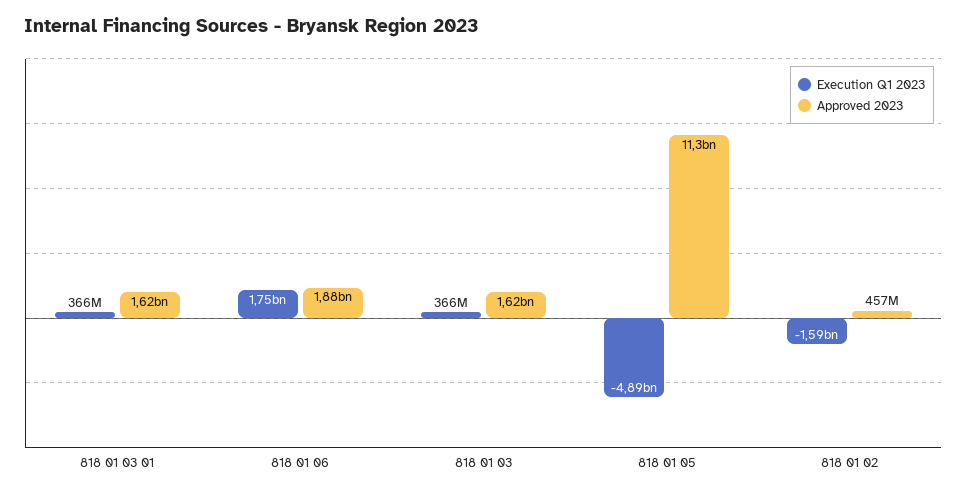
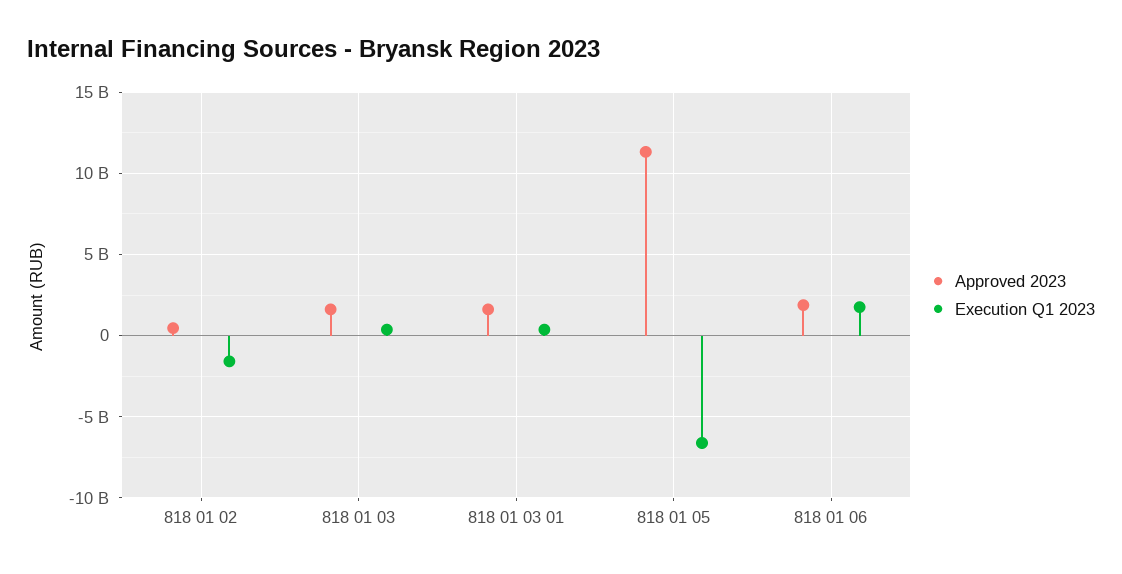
Execution Q1 2023, 818 01 05: -4890000000 -> -6500000000

